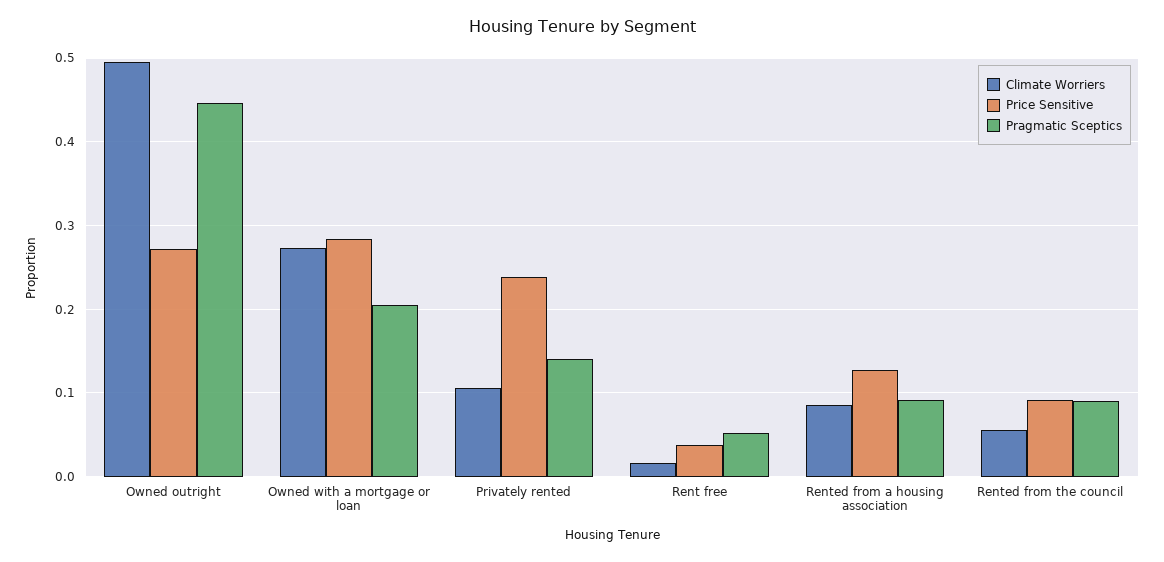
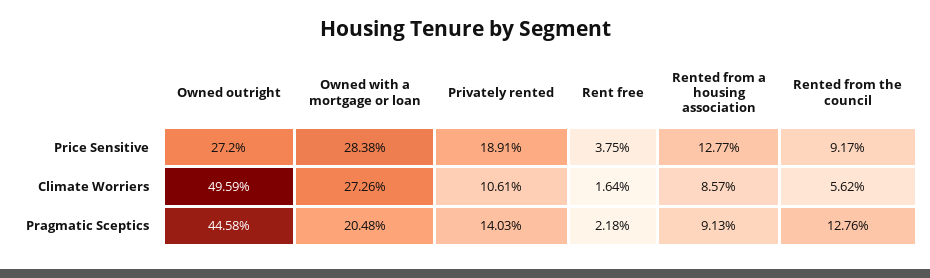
Price Sensitive, Privately rented: 0.24 -> 0.1891
Pragmatic Sceptics, Rent free: 0.05 -> 0.0218
Pragmatic Sceptics, Rented from the council: 0.09 -> 0.1276

